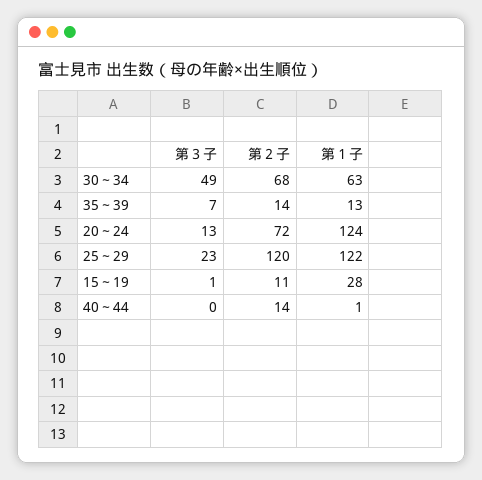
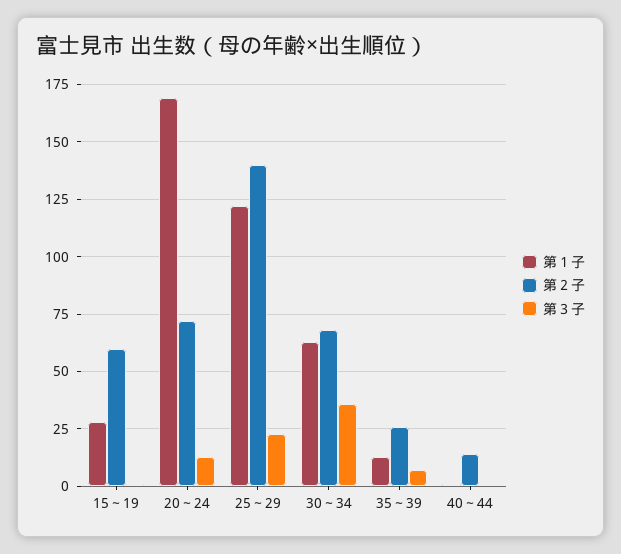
第３子, 30～34: 49 -> 35
第２子, 35～39: 14 -> 25
第１子, 20～24: 124 -> 170
第２子, 25～29: 120 -> 140
第２子, 15～19: 11 -> 60

